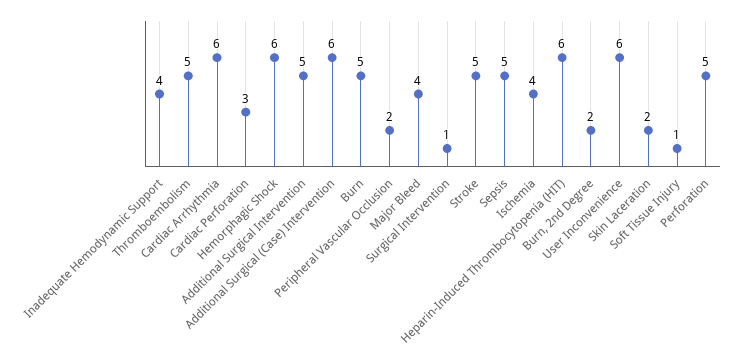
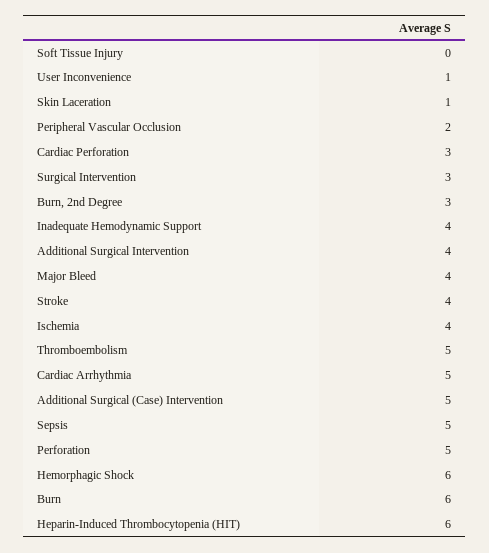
Cardiac Arrhythmia: 6 -> 5
Additional Surgical Intervention: 5 -> 4
Additional Surgical (Case) Intervention: 6 -> 5
Burn: 5 -> 6
Surgical Intervention: 1 -> 3
Stroke: 5 -> 4
Burn, 2nd Degree: 2 -> 3
User Inconvenience: 6 -> 1
Skin Laceration: 2 -> 1
Soft Tissue Injury: 1 -> 0

